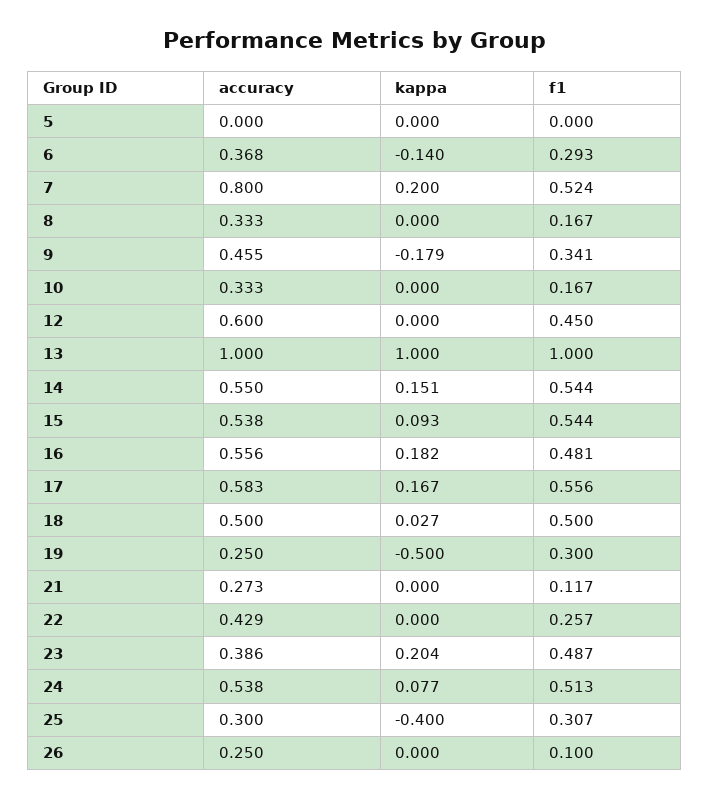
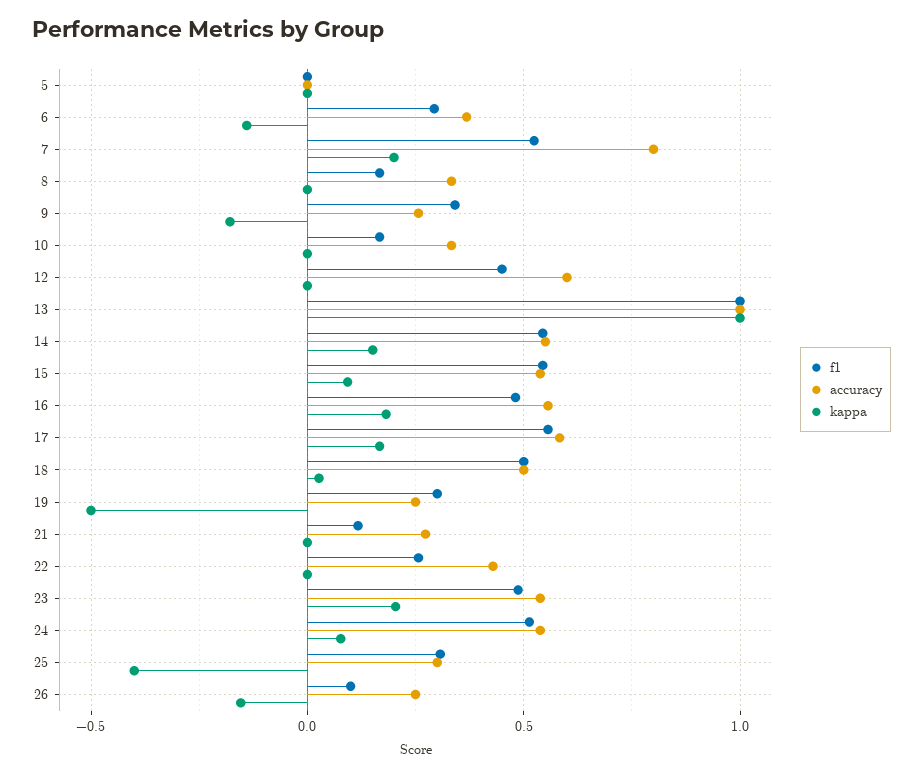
accuracy, 9: 0.455 -> 0.25
accuracy, 23: 0.386 -> 0.55
kappa, 26: 0 -> -0.15

